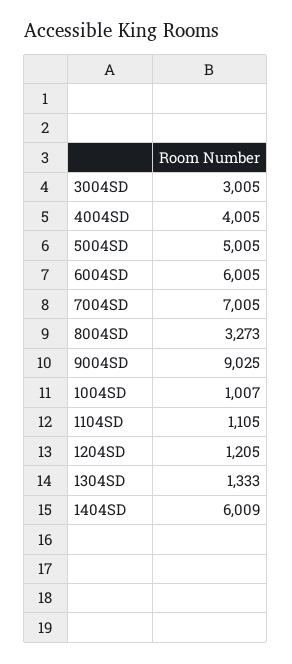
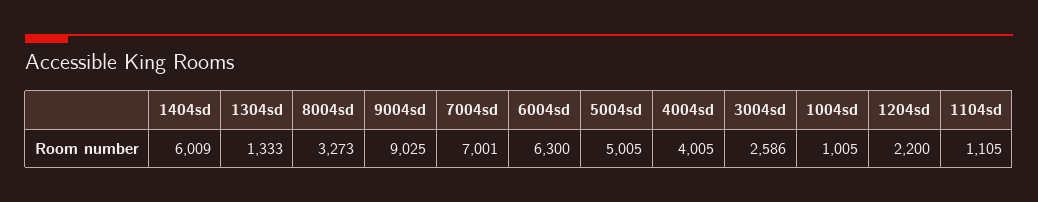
3004SD: 3005 -> 2586
6004SD: 6005 -> 6300
7004SD: 7005 -> 7001
1004SD: 1007 -> 1005
1204SD: 1205 -> 2200

